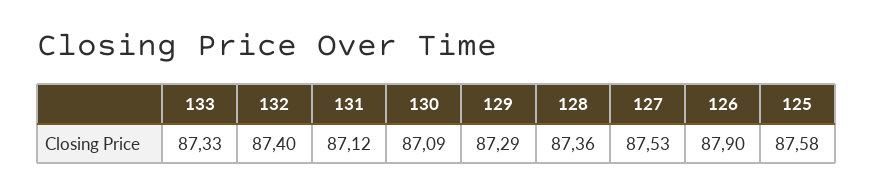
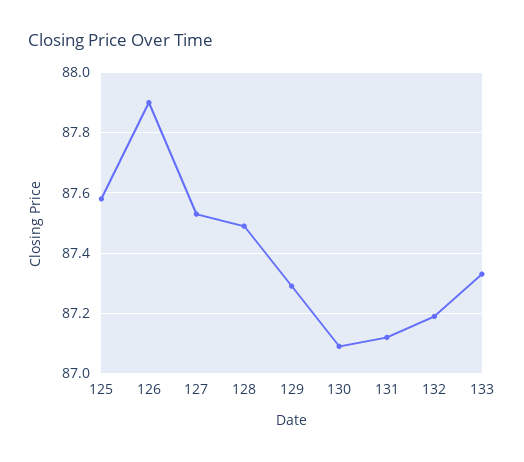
132: 87.4 -> 87.2
128: 87.36 -> 87.5

